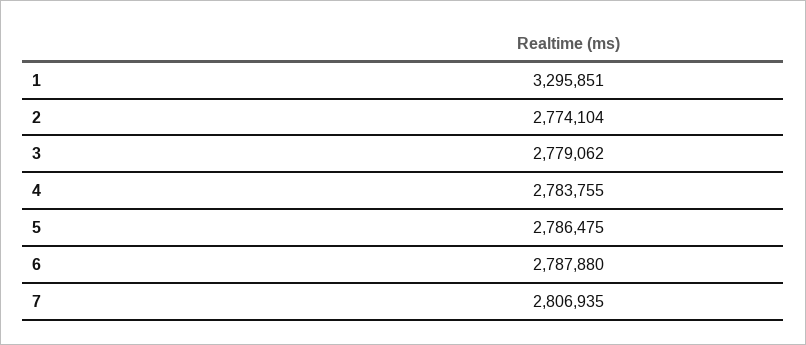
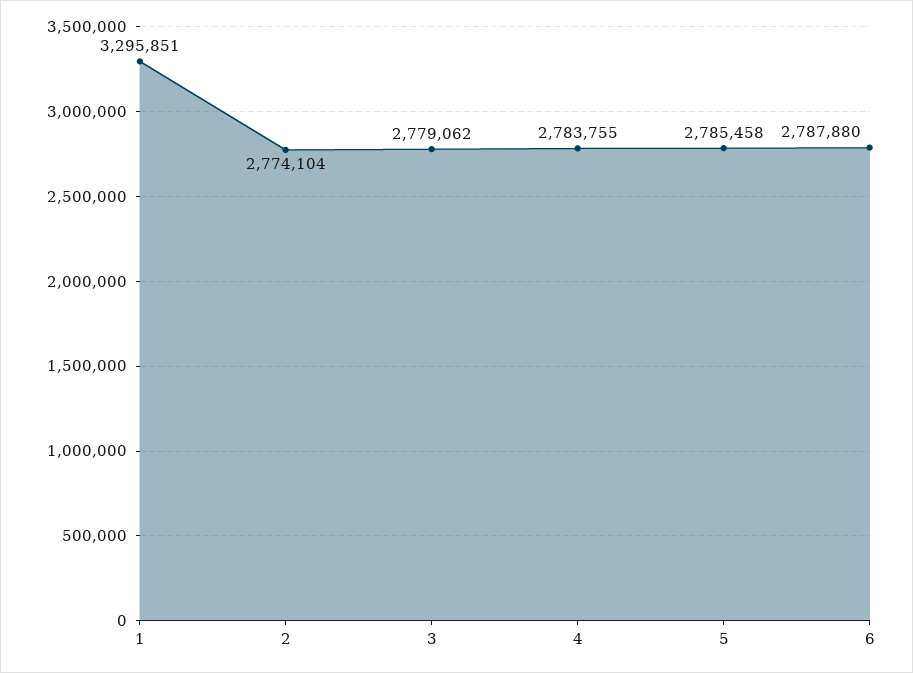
5: 2786475 -> 2785458
7: 2806935 -> none

